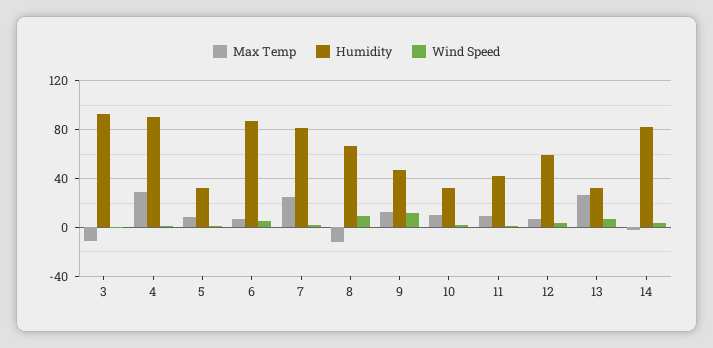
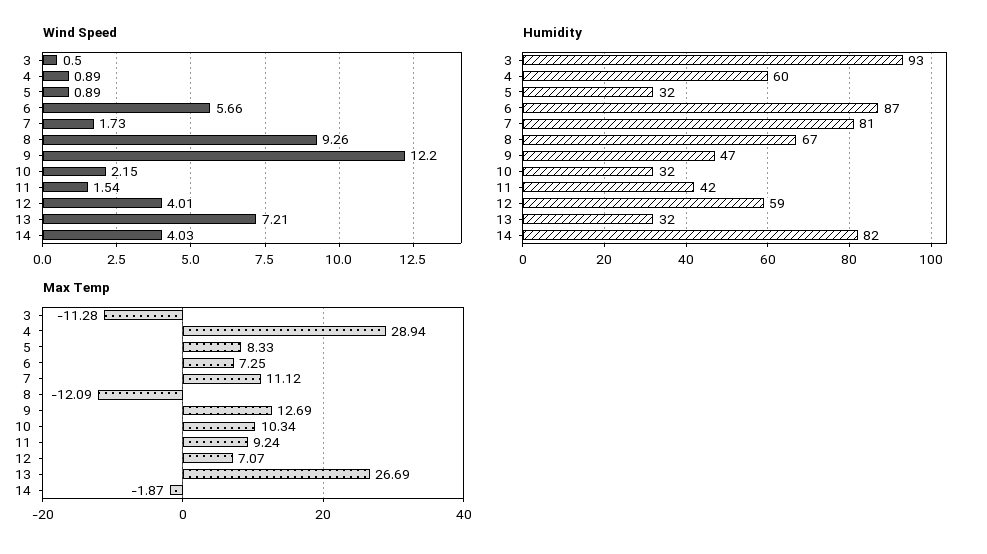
Humidity, 4: 90 -> 60
Max Temp, 7: 25 -> 11.12

